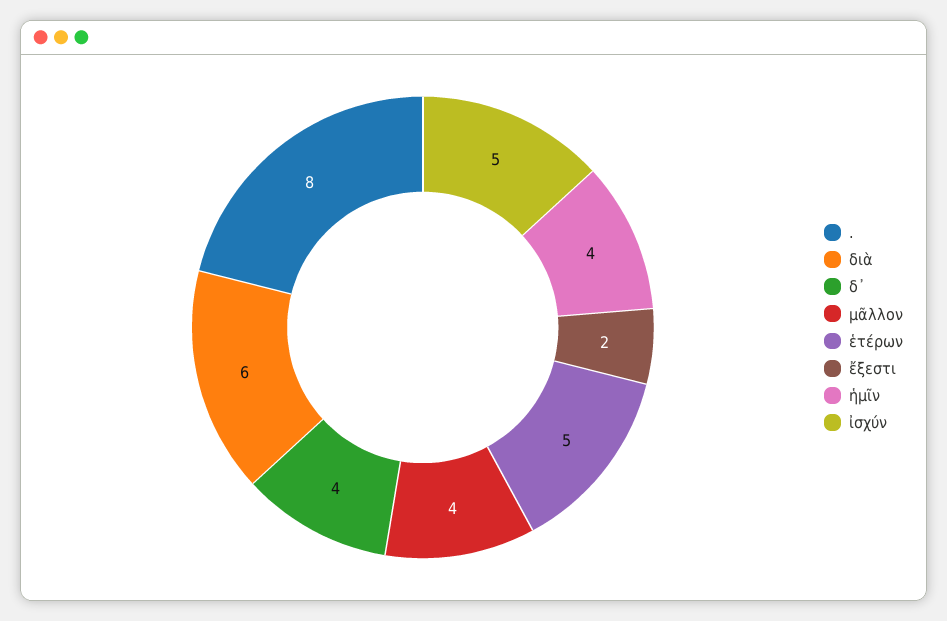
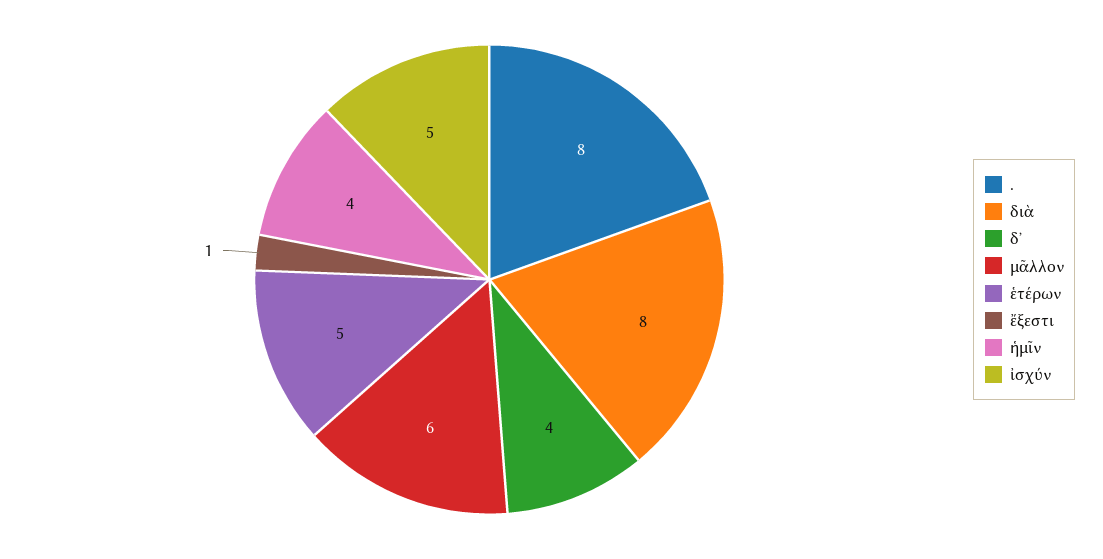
διὰ: 6 -> 8
μᾶλλον: 4 -> 6
ἔξεστι: 2 -> 1

